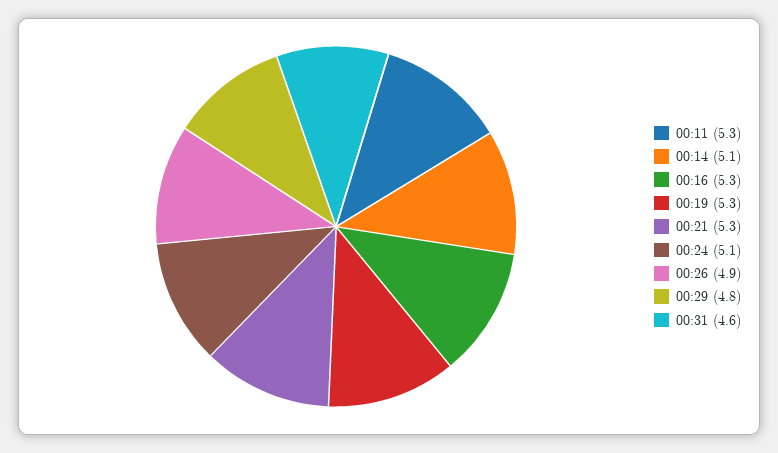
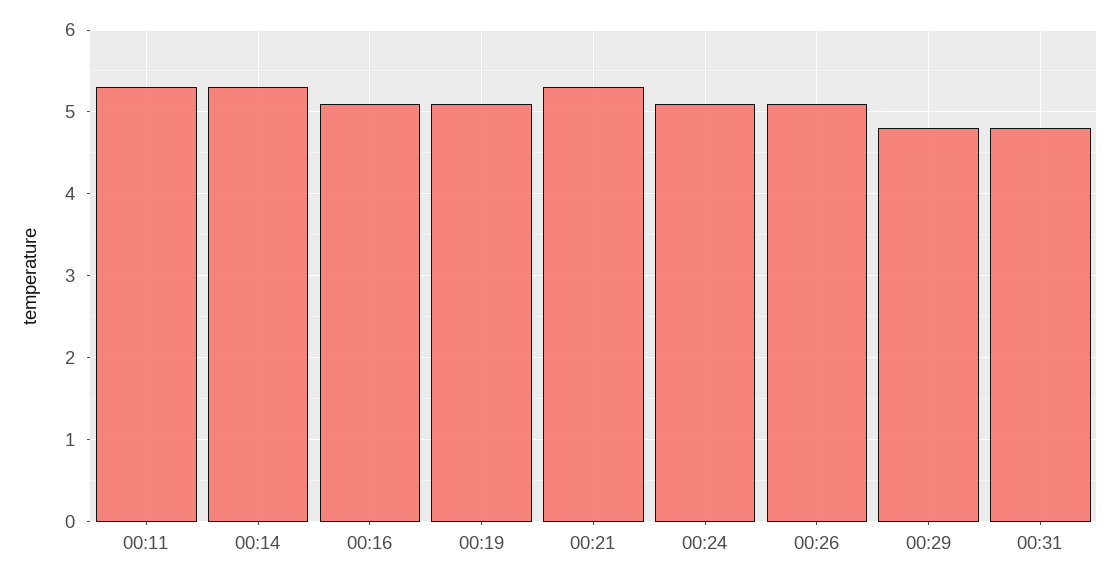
00:14: 5.1 -> 5.3
00:16: 5.3 -> 5.1
00:19: 5.3 -> 5.1
00:26: 4.9 -> 5.1
00:31: 4.6 -> 4.8

